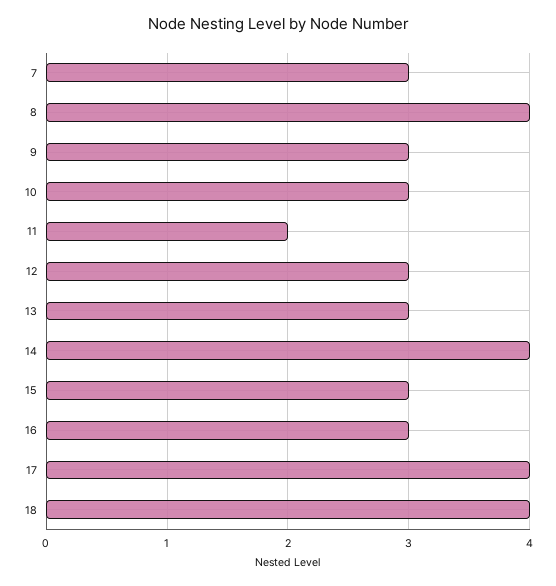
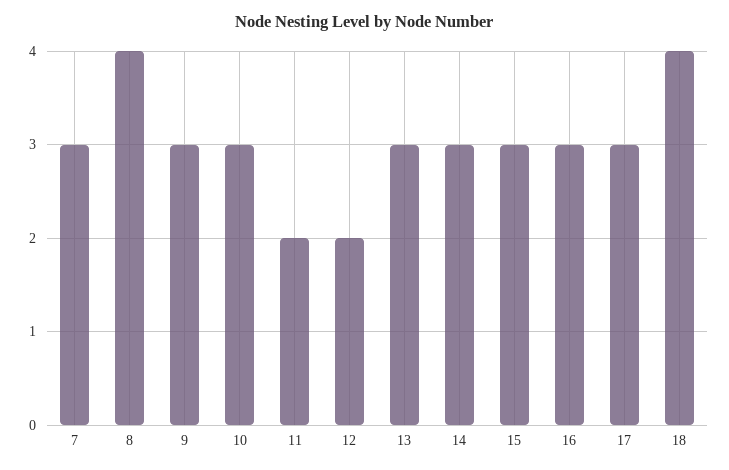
12: 3 -> 2
14: 4 -> 3
17: 4 -> 3

